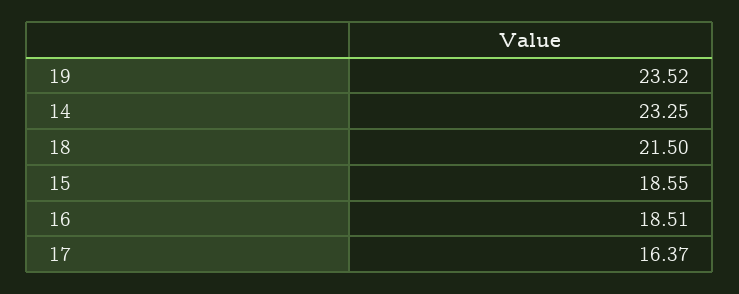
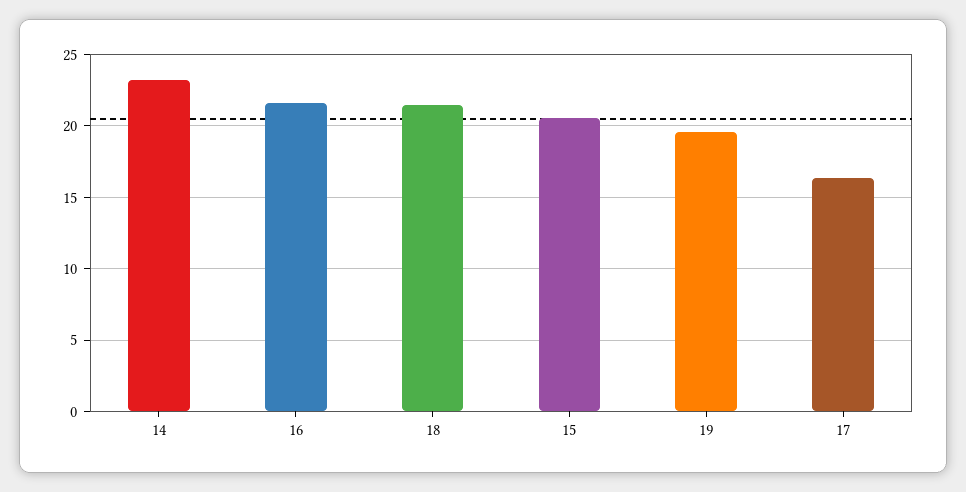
19: 23.52 -> 19.5
15: 18.55 -> 20.5
16: 18.51 -> 21.5

